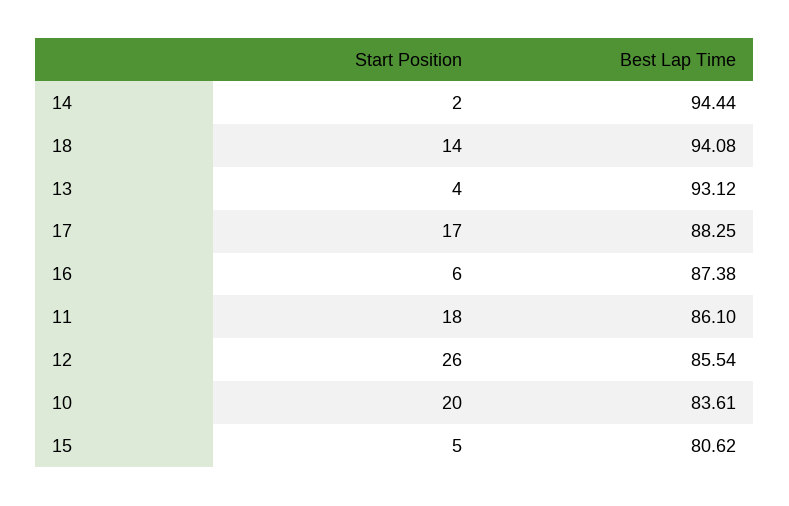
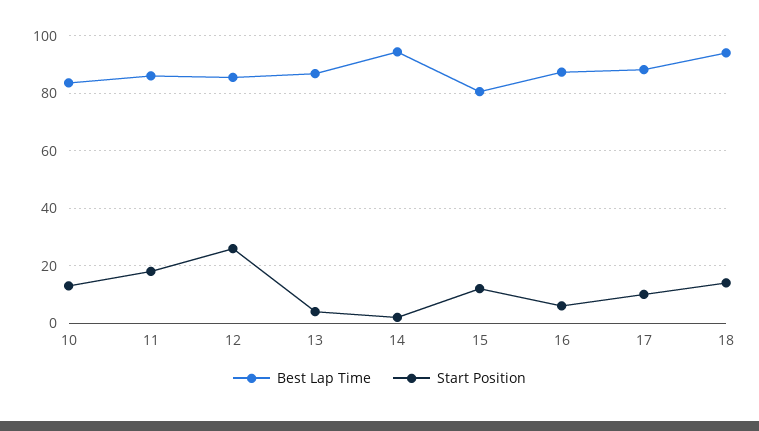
Best Lap Time, 13: 93.12 -> 87.5
Start Position, 17: 17 -> 10
Start Position, 10: 20 -> 12.5
Start Position, 15: 5 -> 12.5

